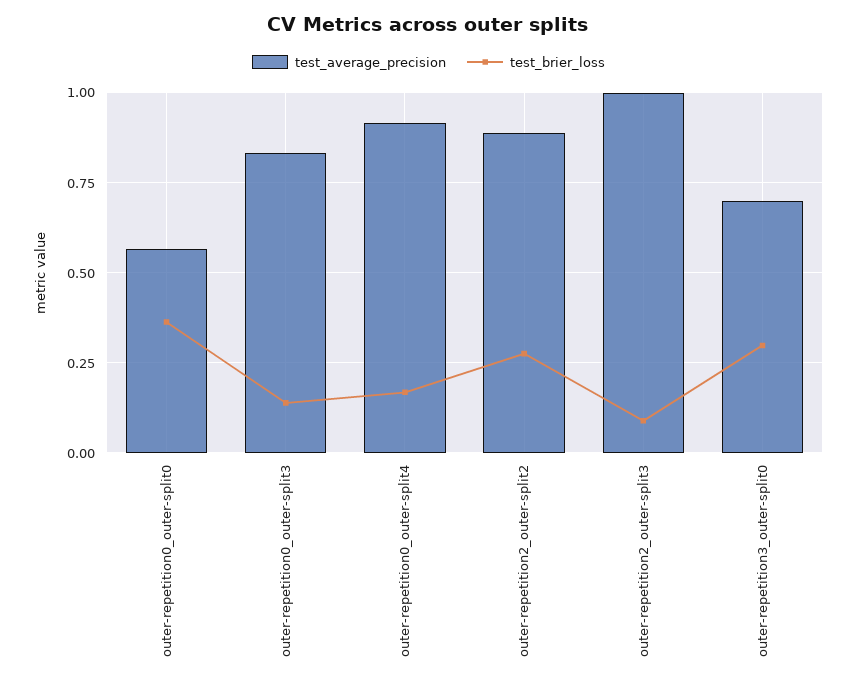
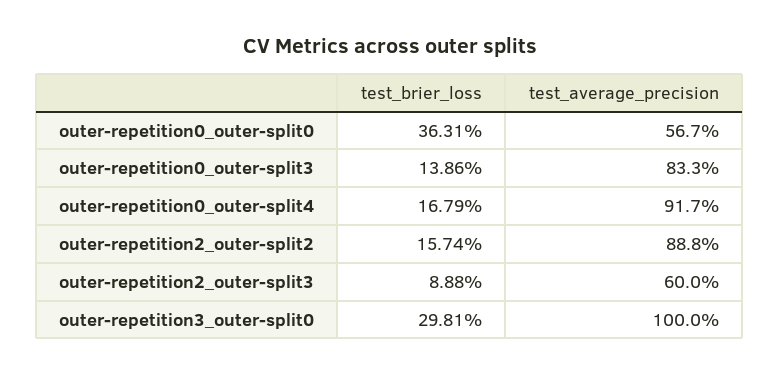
test_brier_loss, outer-repetition2_outer-split2: 0.275 -> 0.1574
test_average_precision, outer-repetition2_outer-split3: 1 -> 0.6
test_average_precision, outer-repetition3_outer-split0: 0.7 -> 1

